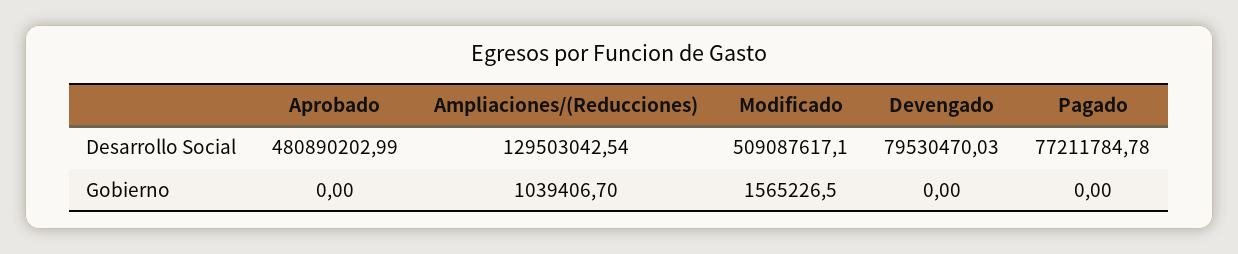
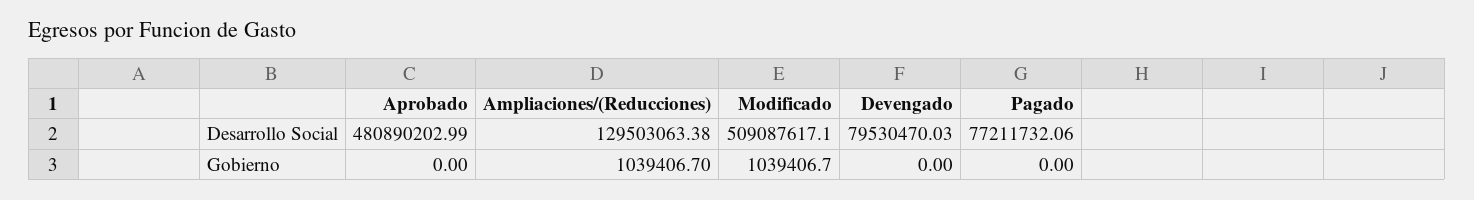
Ampliaciones/(Reducciones), Desarrollo Social: 129503042.54 -> 129503063.38
Pagado, Desarrollo Social: 77211784.78 -> 77211732.06
Modificado, Gobierno: 1565226.5 -> 1039406.7

